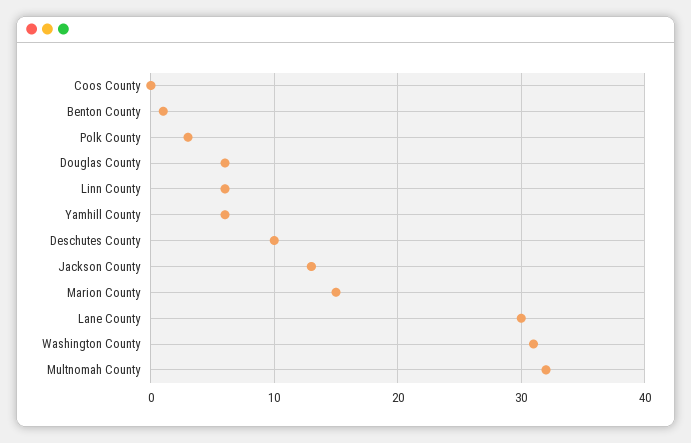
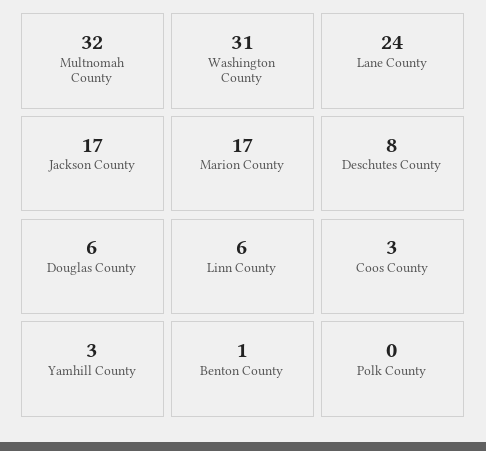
Coos County: 0 -> 3
Polk County: 3 -> 0
Yamhill County: 6 -> 3
Deschutes County: 10 -> 8
Jackson County: 13 -> 17
Marion County: 15 -> 17
Lane County: 30 -> 24

